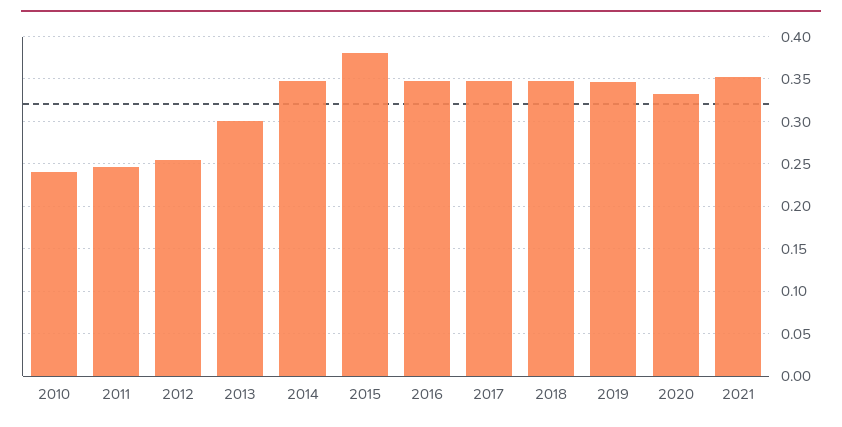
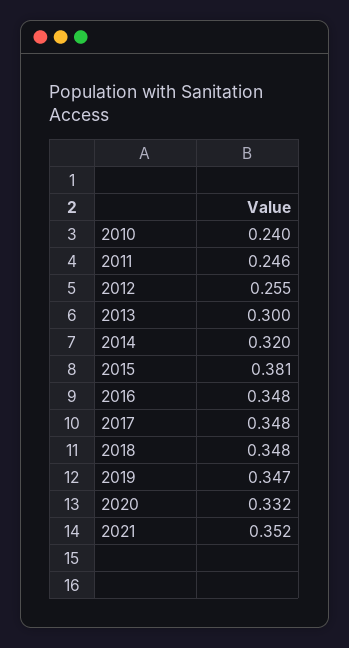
2014: 0.35 -> 0.32

